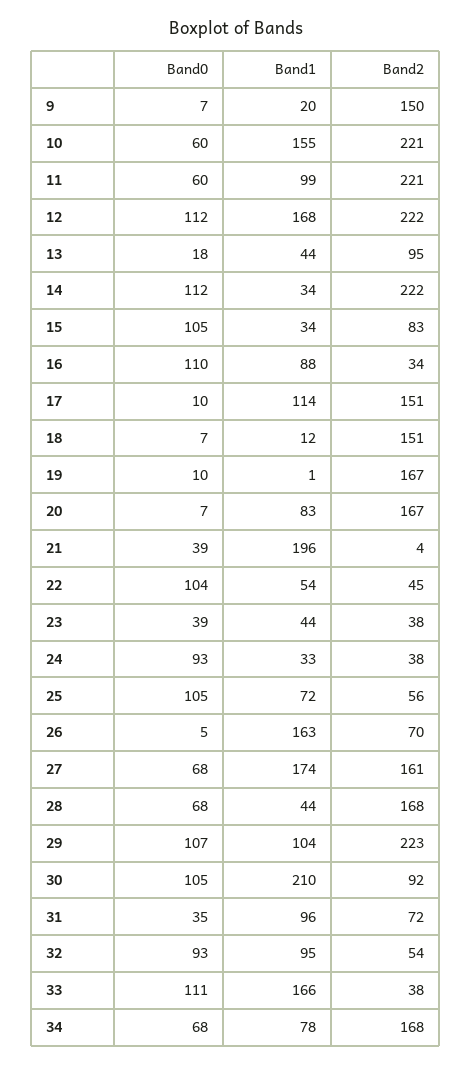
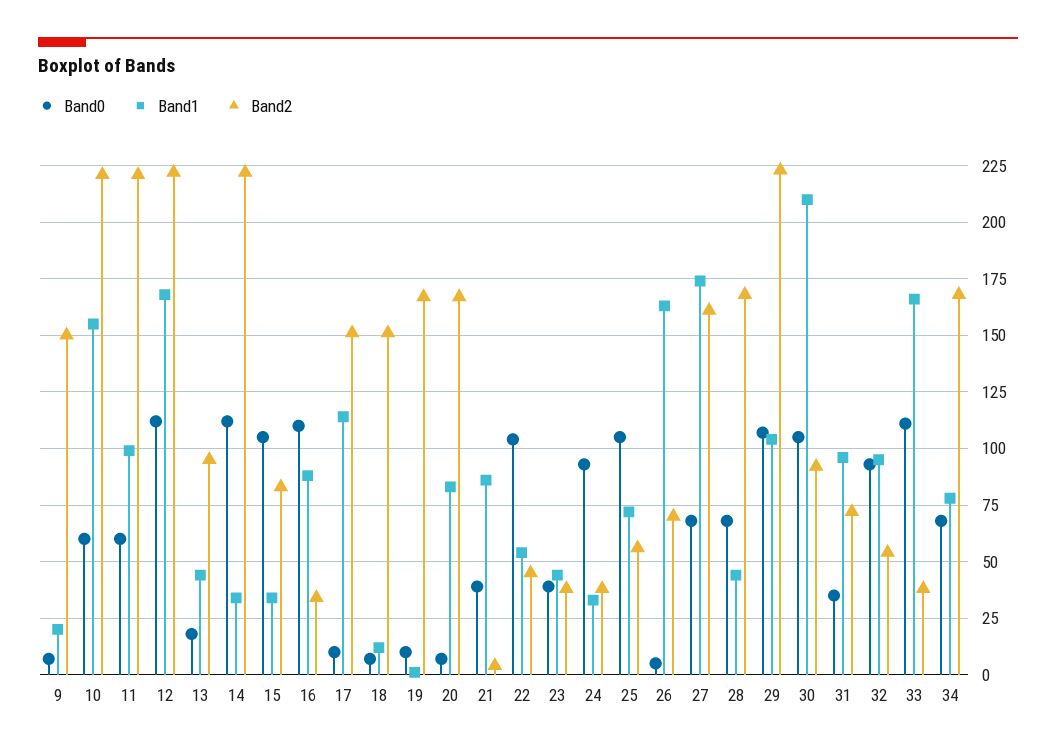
Band1, 21: 196 -> 85

